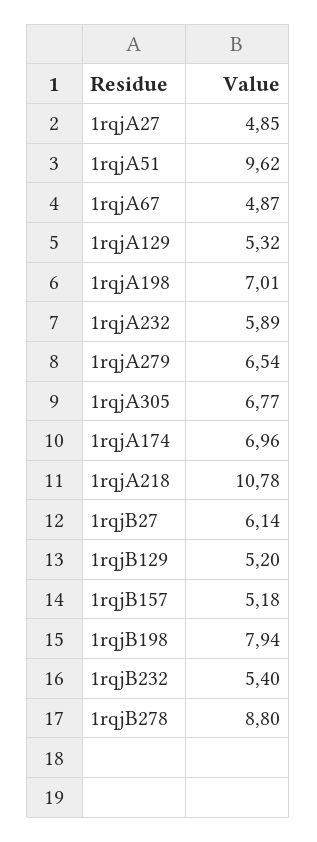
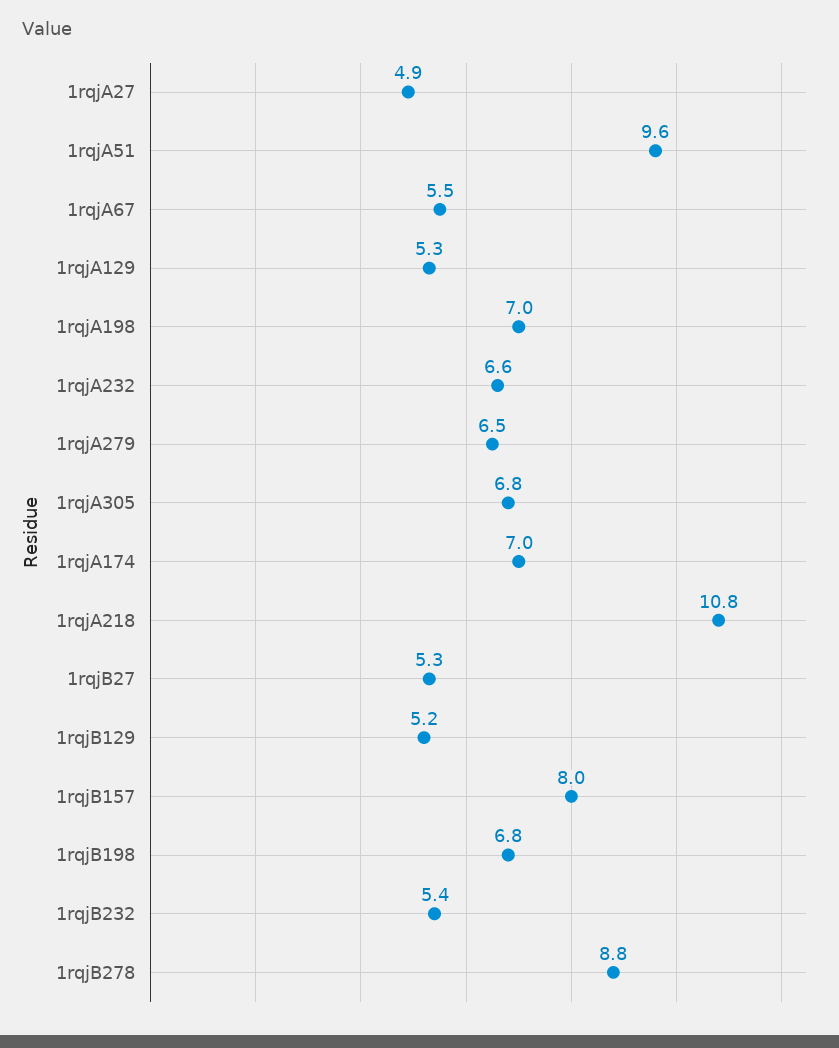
1rqjA67: 4.87 -> 5.5
1rqjA232: 5.89 -> 6.6
1rqjB27: 6.14 -> 5.3
1rqjB157: 5.18 -> 8
1rqjB198: 7.94 -> 6.8

